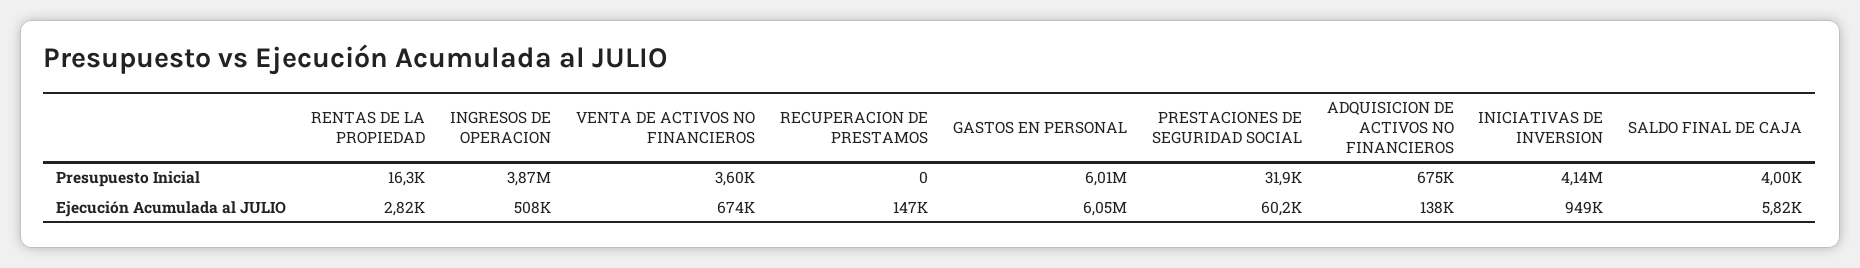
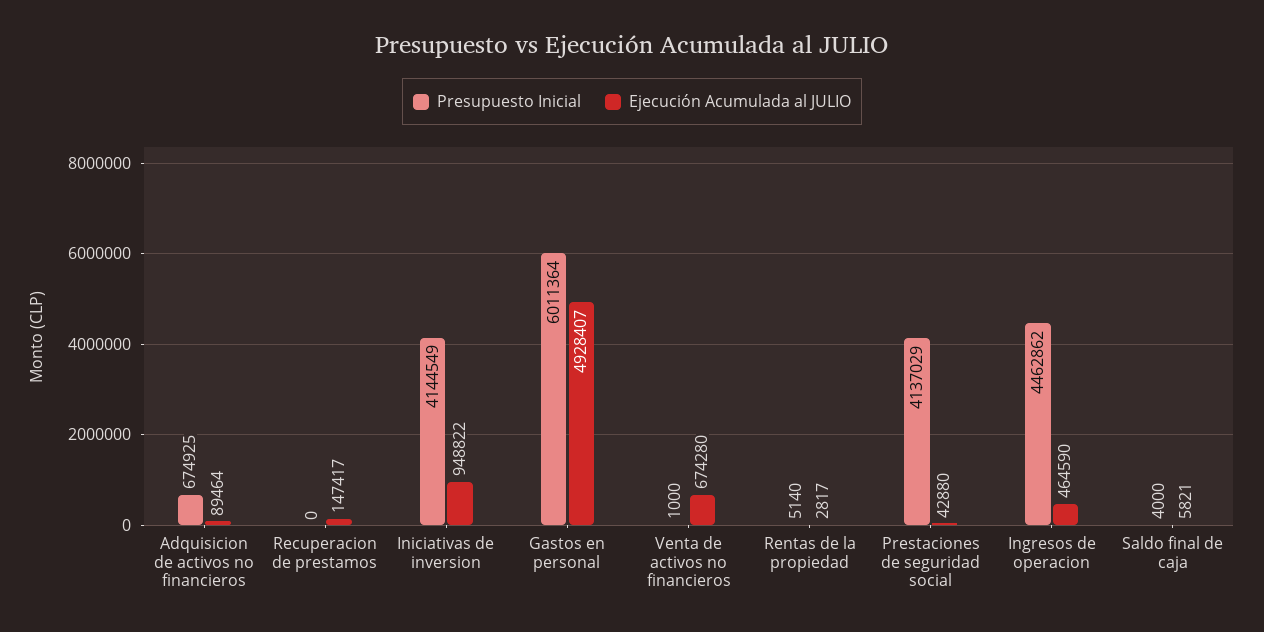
Presupuesto Inicial, RENTAS DE LA PROPIEDAD: 16300 -> 5140
Presupuesto Inicial, INGRESOS DE OPERACION: 3870000 -> 4462862
Presupuesto Inicial, VENTA DE ACTIVOS NO FINANCIEROS: 3600 -> 1000
Presupuesto Inicial, PRESTACIONES DE SEGURIDAD SOCIAL: 31900 -> 4137029
Ejecución Acumulada al JULIO, INGRESOS DE OPERACION: 508000 -> 464590
Ejecución Acumulada al JULIO, GASTOS EN PERSONAL: 6050000 -> 4928407
Ejecución Acumulada al JULIO, PRESTACIONES DE SEGURIDAD SOCIAL: 60200 -> 42880
Ejecución Acumulada al JULIO, ADQUISICION DE ACTIVOS NO FINANCIEROS: 138000 -> 89464

